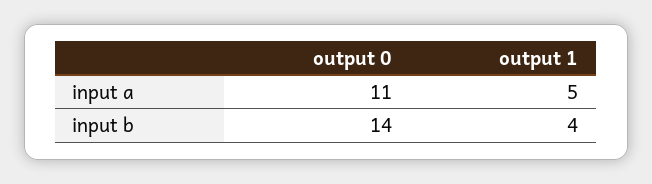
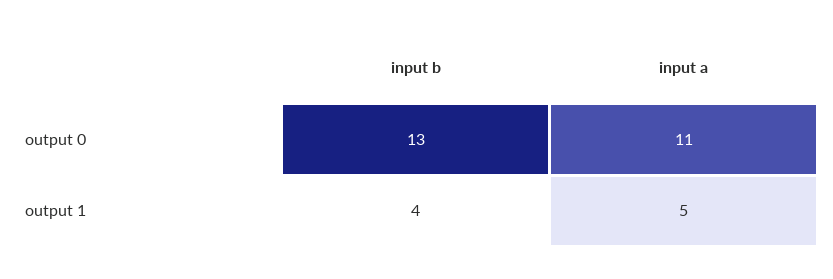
output 0, input b: 14 -> 13

